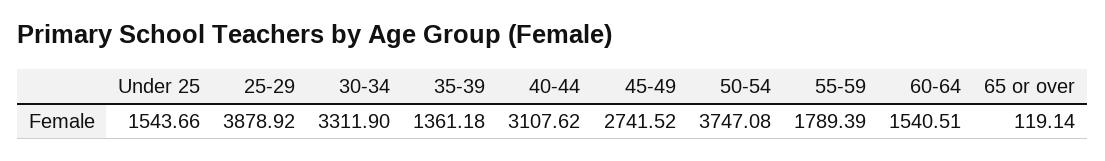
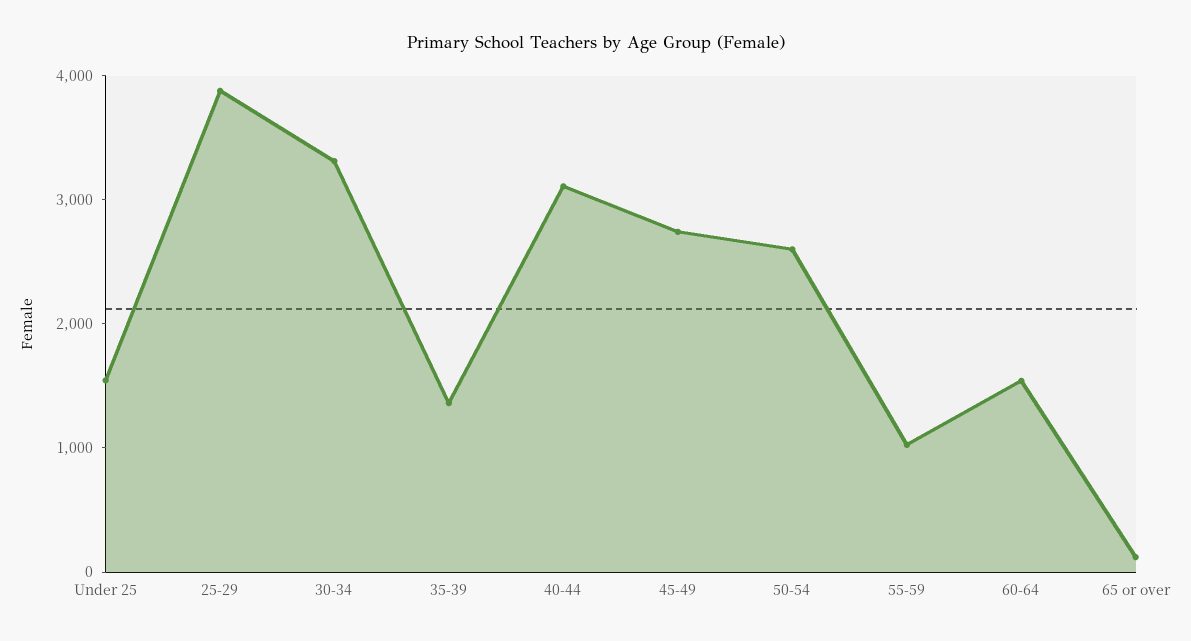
50-54: 3747.08 -> 2600
55-59: 1789.39 -> 1000

